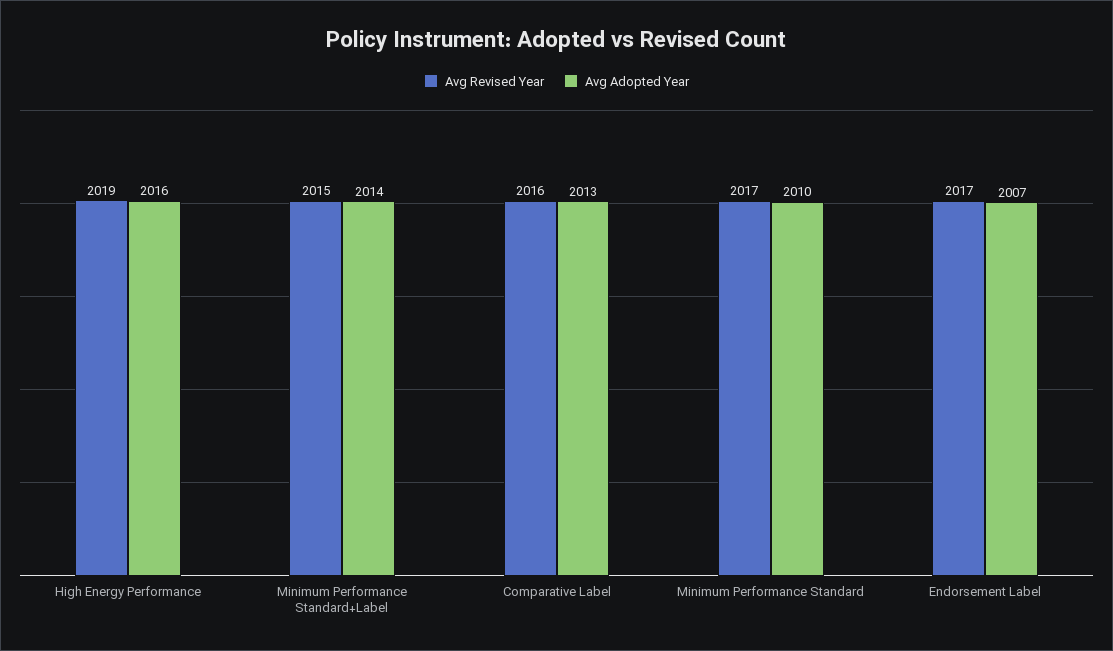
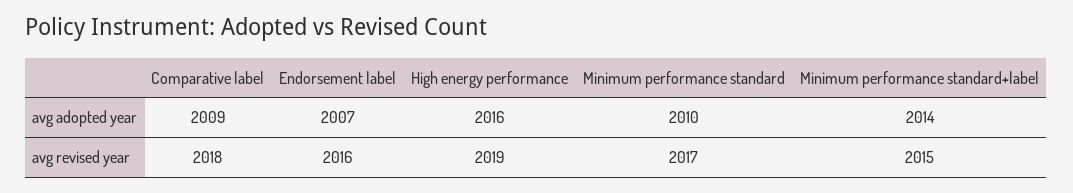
Avg Revised Year, Comparative Label: 2016 -> 2018
Avg Adopted Year, Comparative Label: 2013 -> 2009
Avg Revised Year, Endorsement Label: 2017 -> 2016

